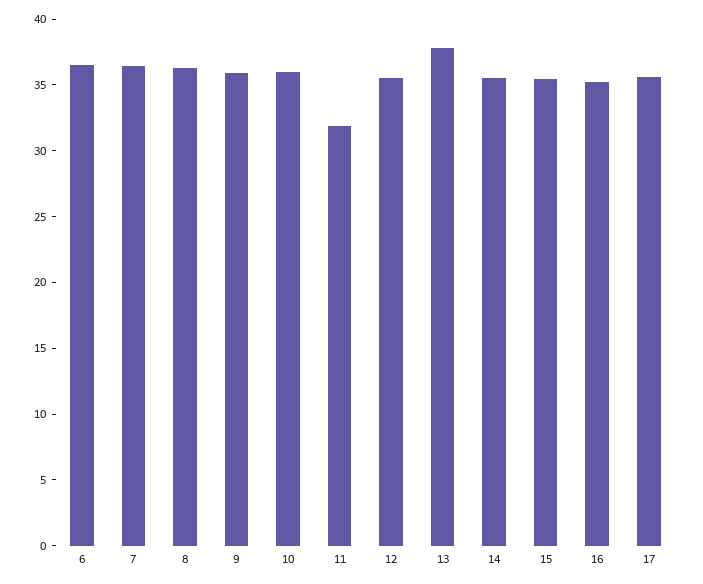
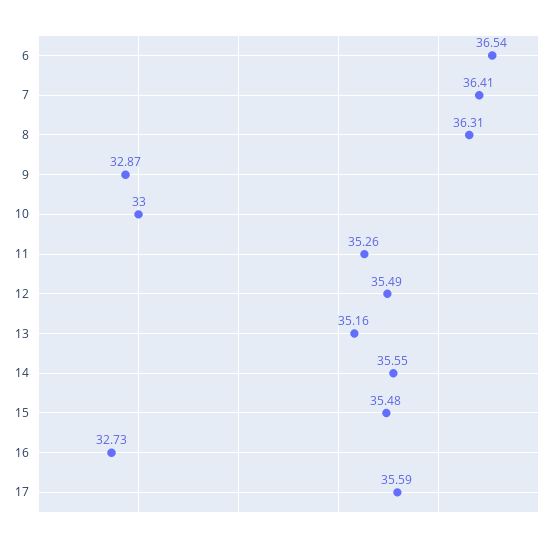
9: 36 -> 32.87
10: 36 -> 33
11: 32 -> 35.26
13: 38 -> 35.16
16: 35 -> 32.73

